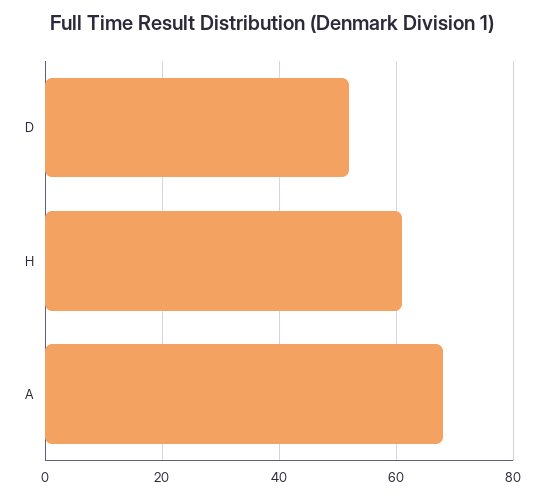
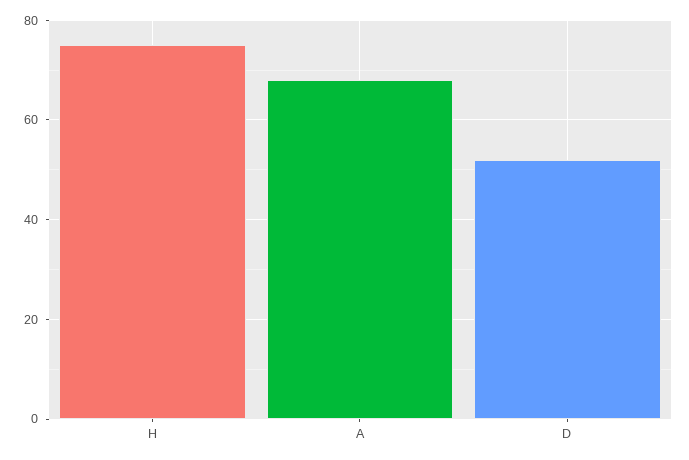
H: 60 -> 75

